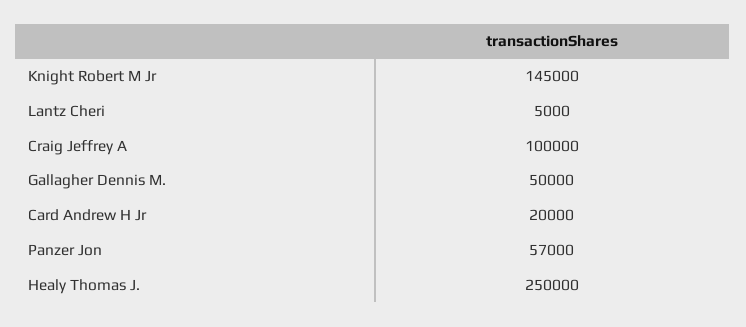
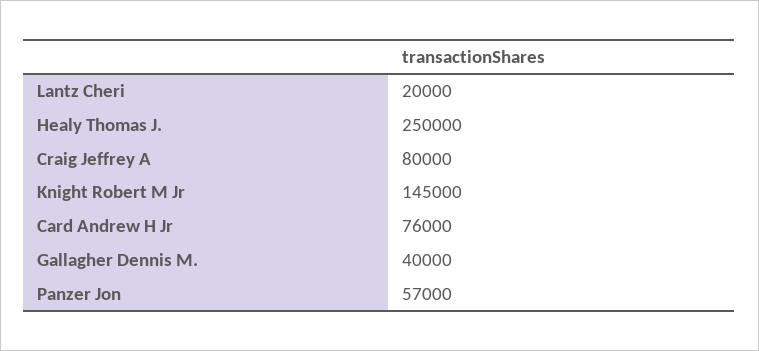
Lantz Cheri: 5000 -> 20000
Craig Jeffrey A: 100000 -> 80000
Gallagher Dennis M.: 50000 -> 40000
Card Andrew H Jr: 20000 -> 76000

